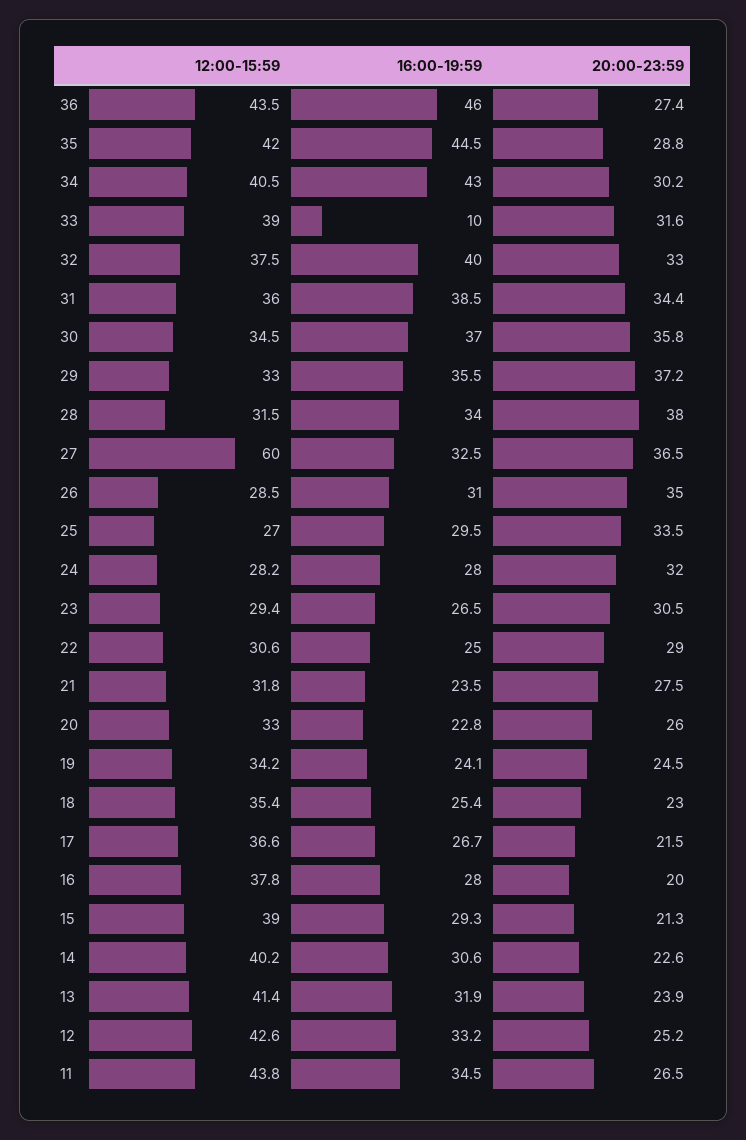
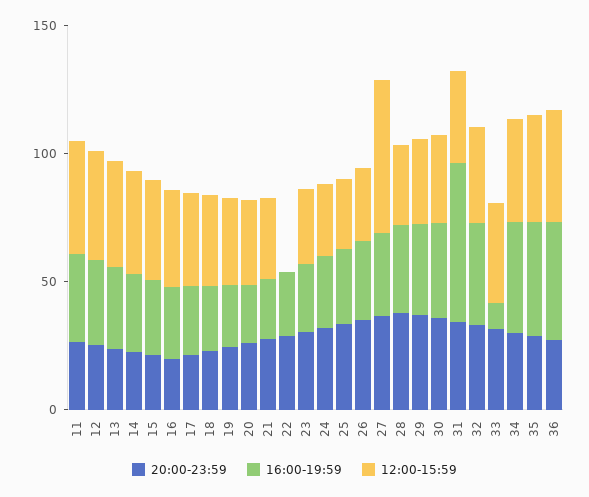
16:00-19:59, 31: 38.5 -> 60
12:00-15:59, 22: 30.6 -> 0

